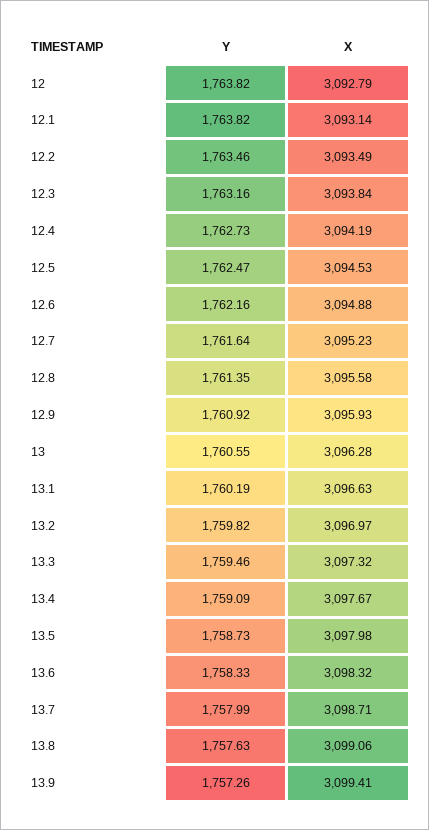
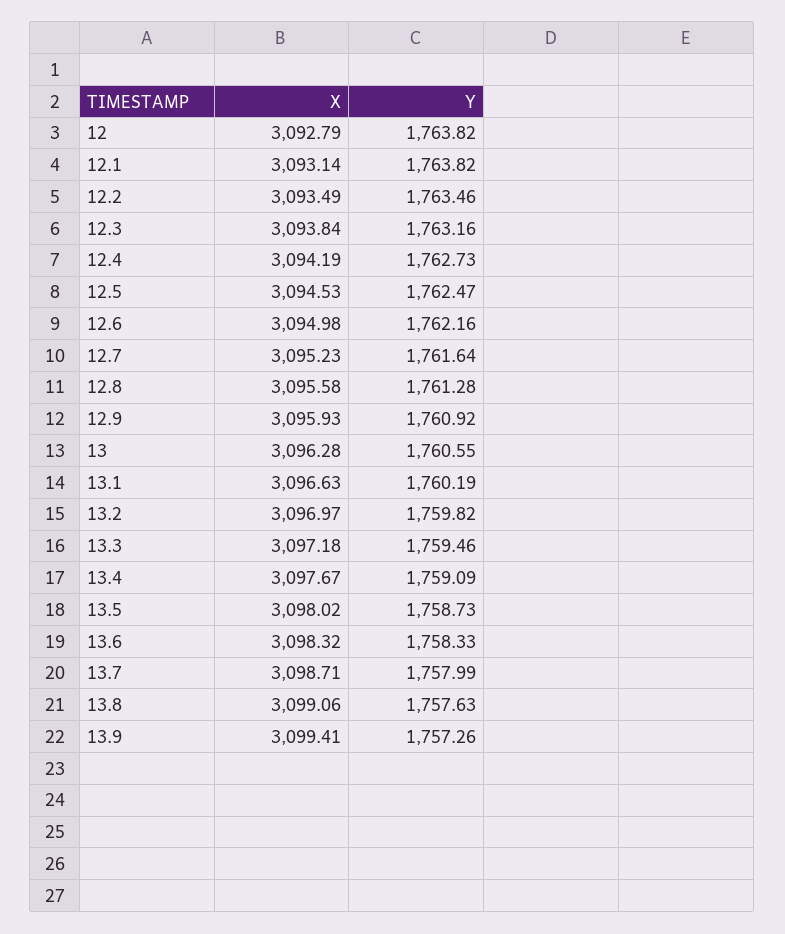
X, 12.6: 3094.88 -> 3094.98
Y, 12.8: 1761.35 -> 1761.28
X, 13.3: 3097.32 -> 3097.18
X, 13.5: 3097.98 -> 3098.02

